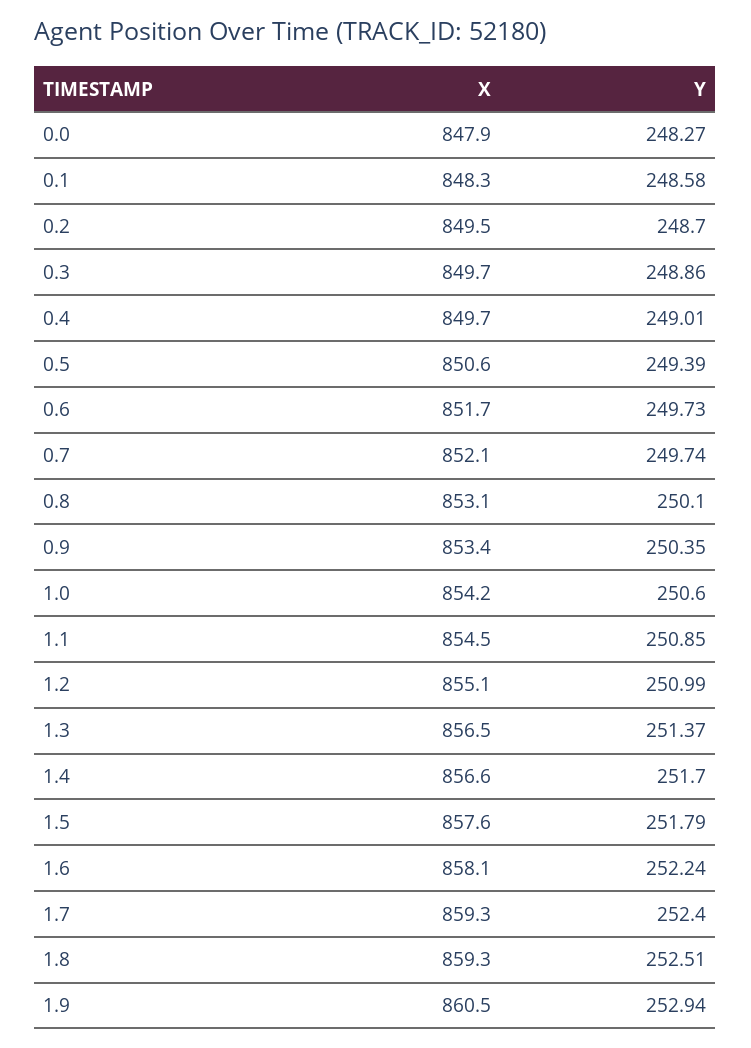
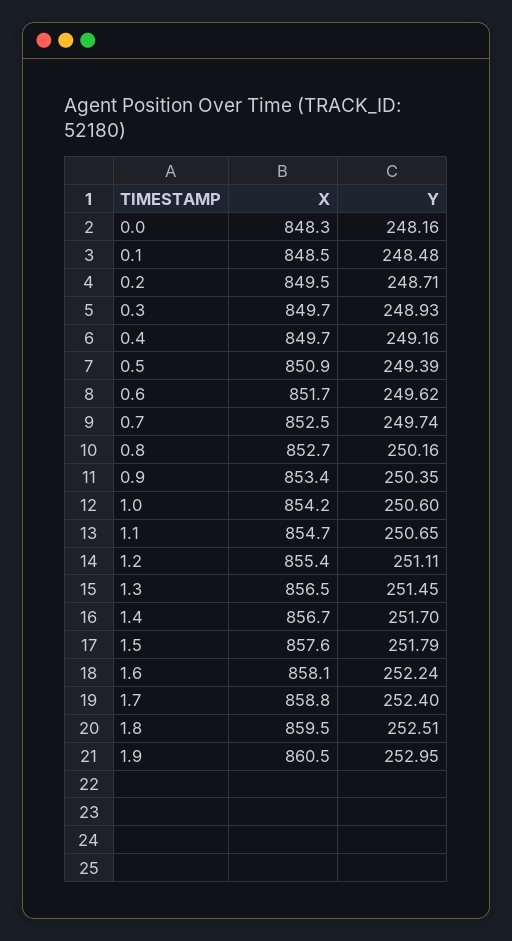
X, 0.0: 847.9 -> 848.3
Y, 0.0: 248.27 -> 248.16
X, 0.1: 848.3 -> 848.5
Y, 0.1: 248.58 -> 248.48
Y, 0.2: 248.7 -> 248.71
Y, 0.3: 248.86 -> 248.93
Y, 0.4: 249.01 -> 249.16
X, 0.5: 850.6 -> 850.9
Y, 0.6: 249.73 -> 249.62
X, 0.7: 852.1 -> 852.5
X, 0.8: 853.1 -> 852.7
Y, 0.8: 250.1 -> 250.16
X, 1.1: 854.5 -> 854.7
Y, 1.1: 250.85 -> 250.65
X, 1.2: 855.1 -> 855.4
Y, 1.2: 250.99 -> 251.11
Y, 1.3: 251.37 -> 251.45
X, 1.4: 856.6 -> 856.7
X, 1.7: 859.3 -> 858.8
X, 1.8: 859.3 -> 859.5
Y, 1.9: 252.94 -> 252.95

